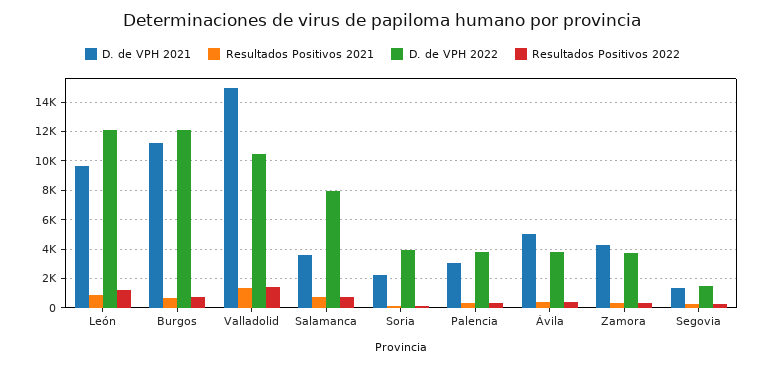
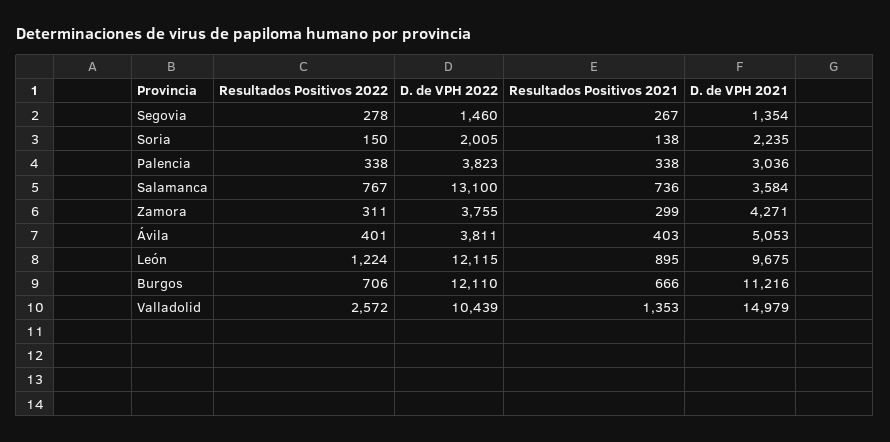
Resultados Positivos 2022, Valladolid: 1500 -> 2572
D. de VPH 2022, Salamanca: 8000 -> 13100
D. de VPH 2022, Soria: 4000 -> 2005

